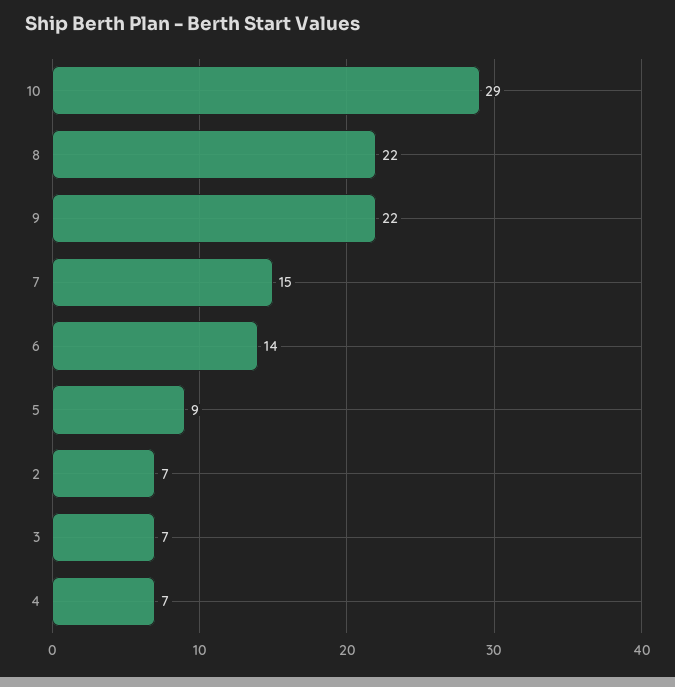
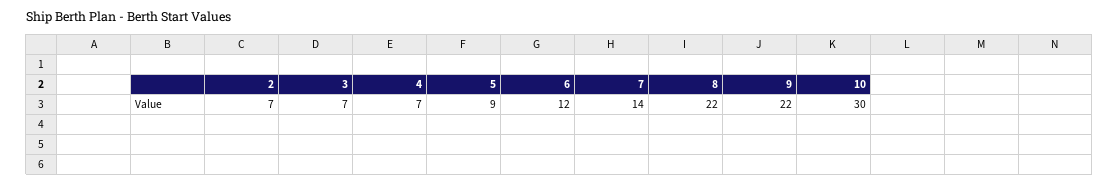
10: 29 -> 30
7: 15 -> 14
6: 14 -> 12

